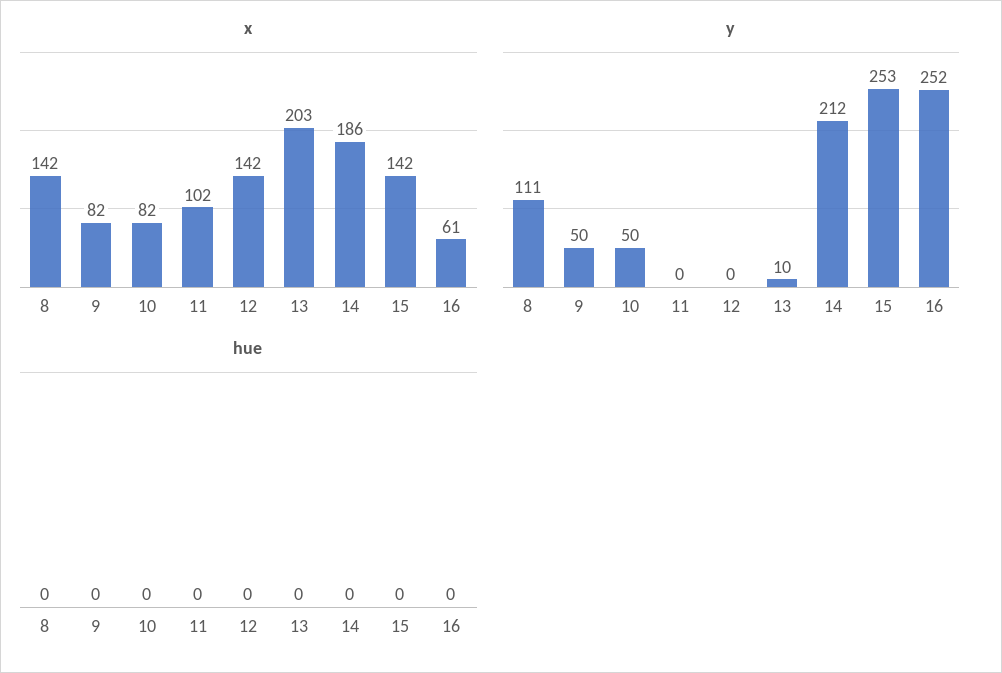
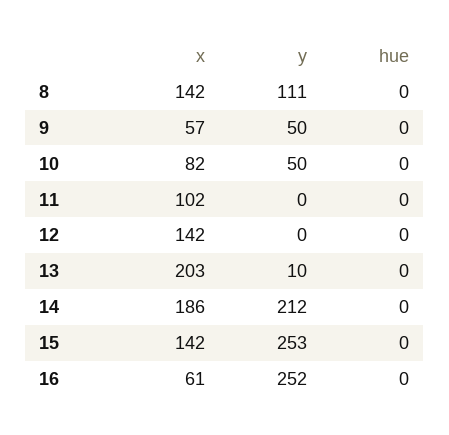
x, 9: 82 -> 57

